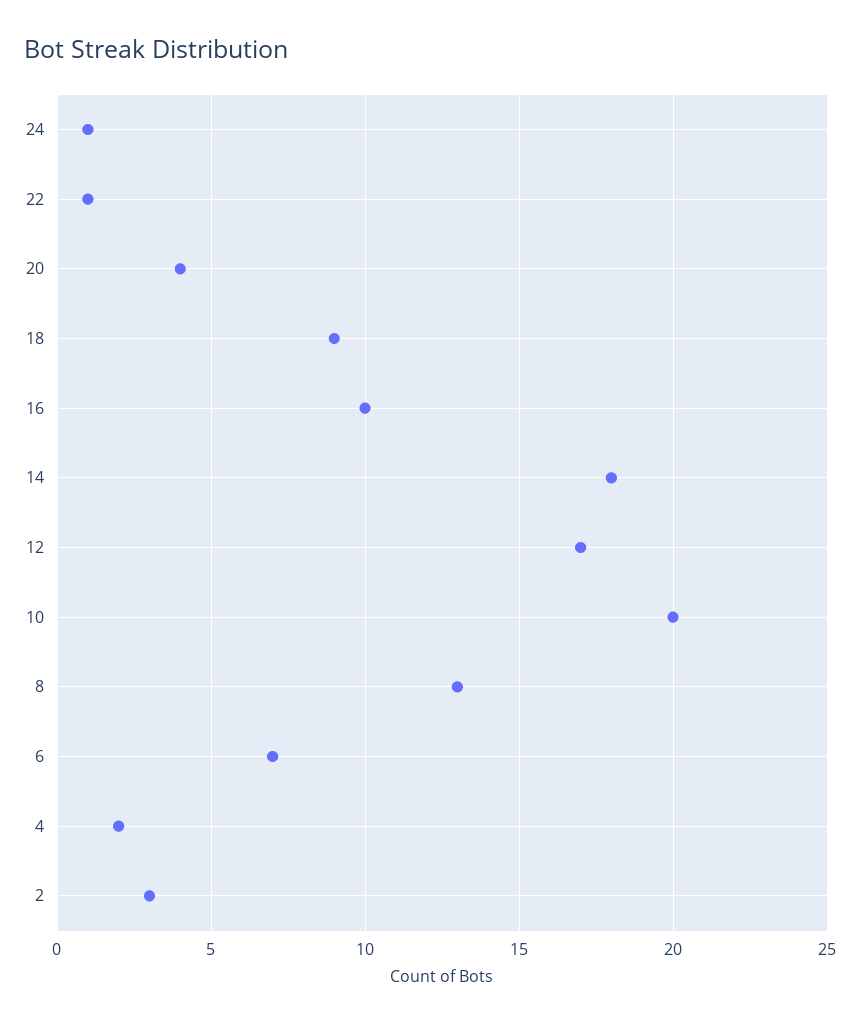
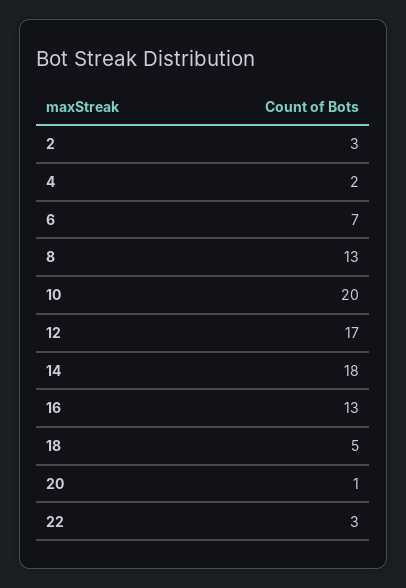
24: 1 -> none
22: 1 -> 3
20: 4 -> 1
18: 9 -> 5
16: 10 -> 13

